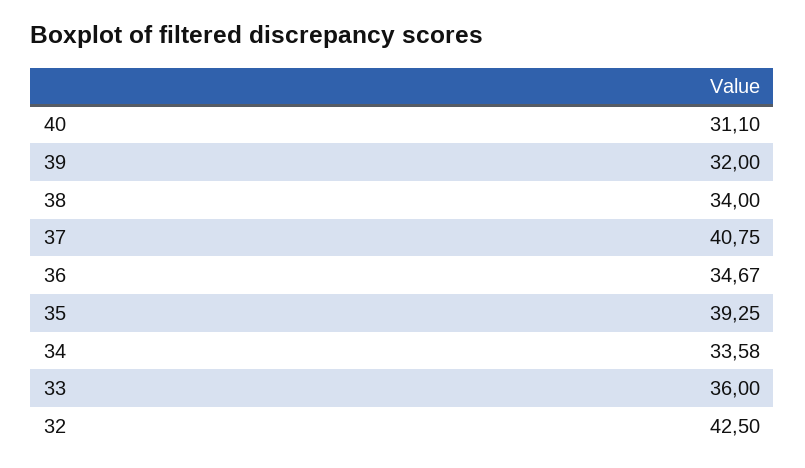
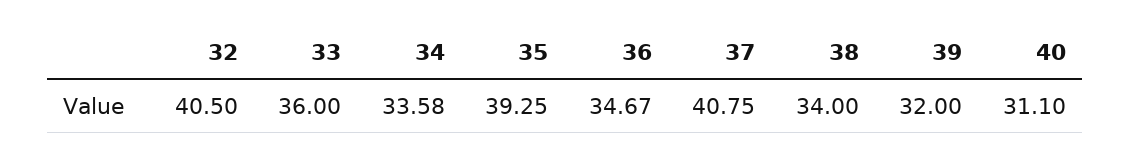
32: 42.5 -> 40.5

